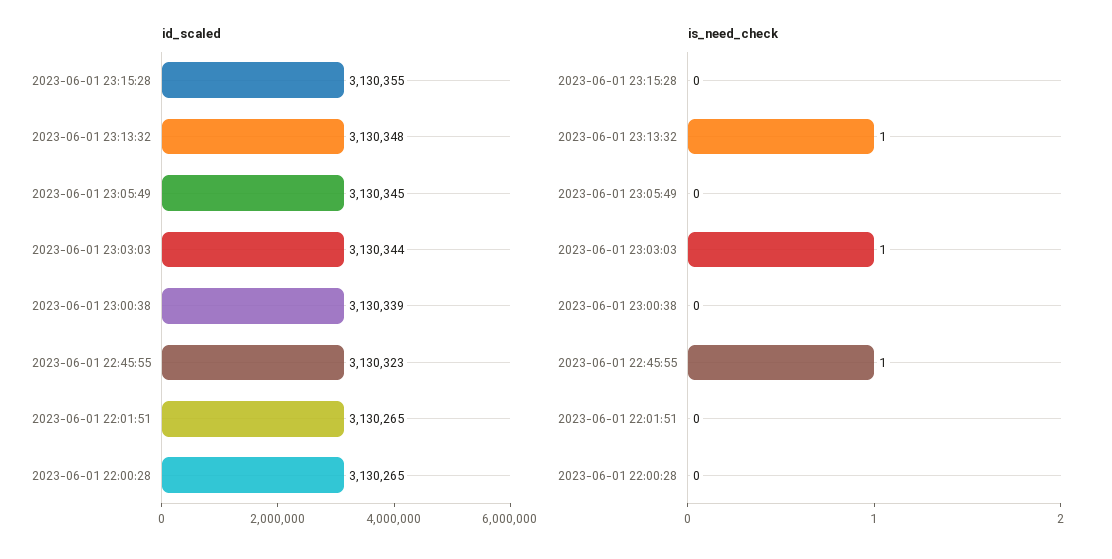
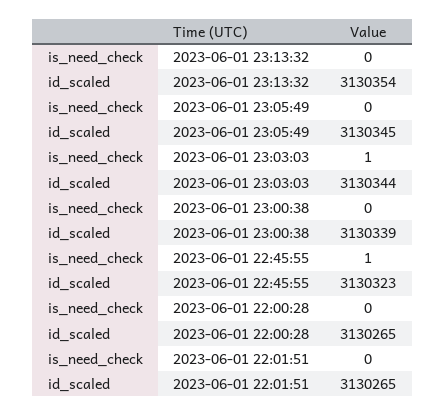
id_scaled, 2023-06-01 23:15:28: 3130355 -> none
id_scaled, 2023-06-01 23:13:32: 3130348 -> 3130354
is_need_check, 2023-06-01 23:15:28: 0 -> none
is_need_check, 2023-06-01 23:13:32: 1 -> 0

